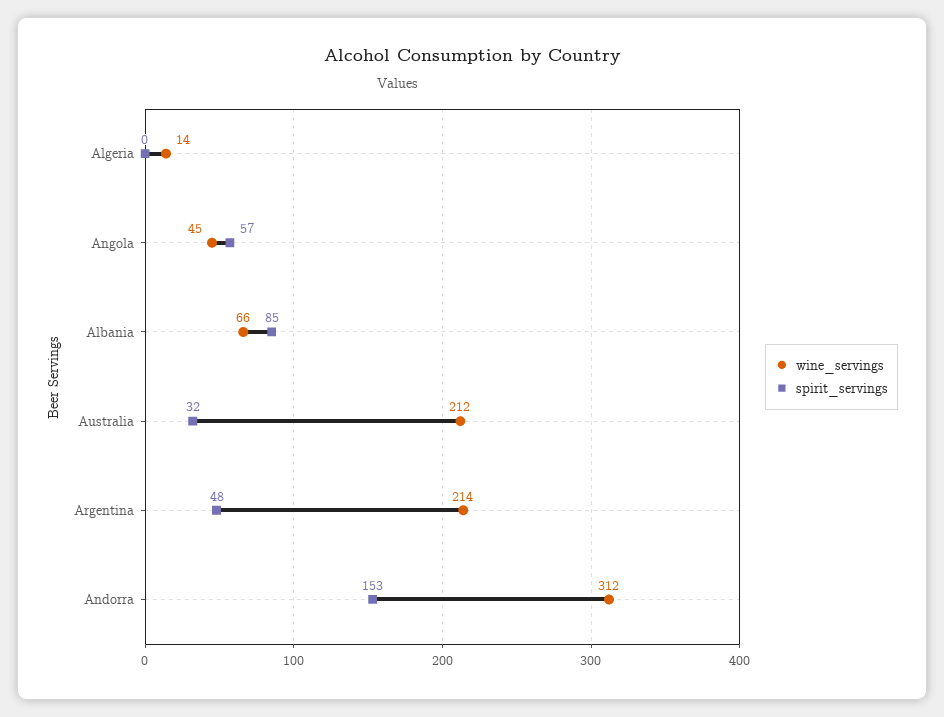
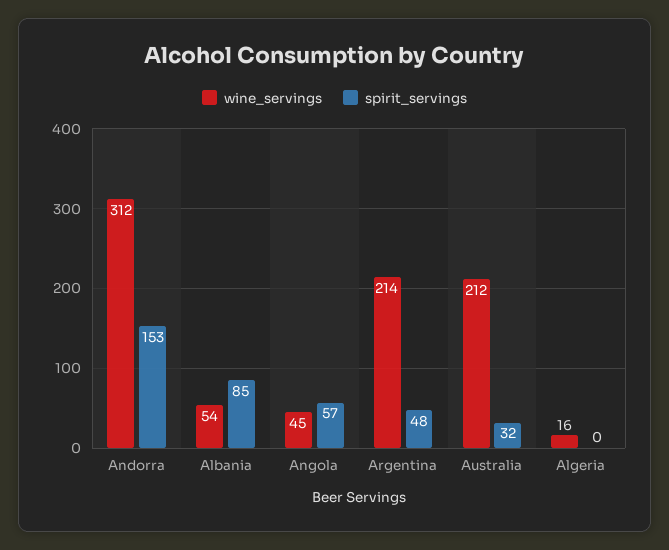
wine_servings, Algeria: 14 -> 16
wine_servings, Albania: 66 -> 54

